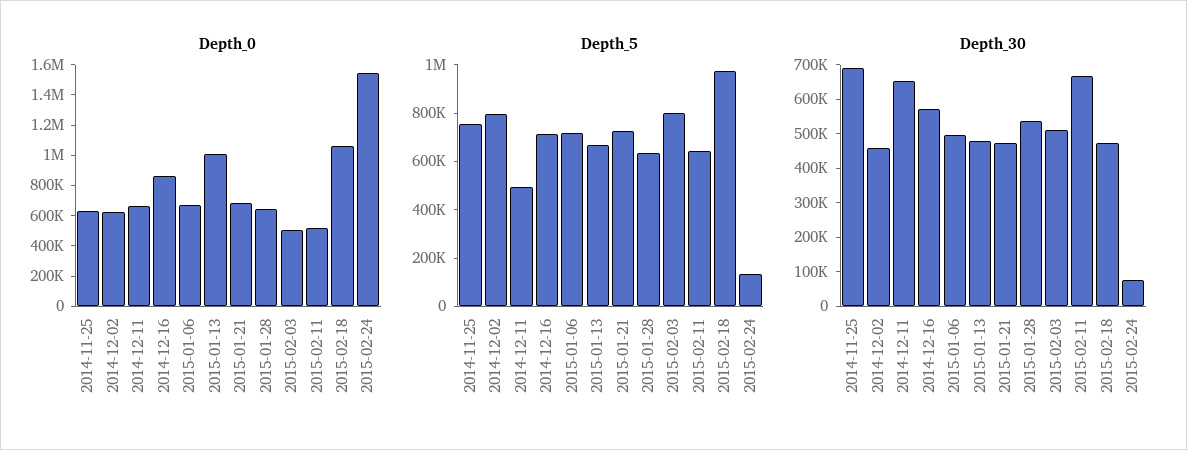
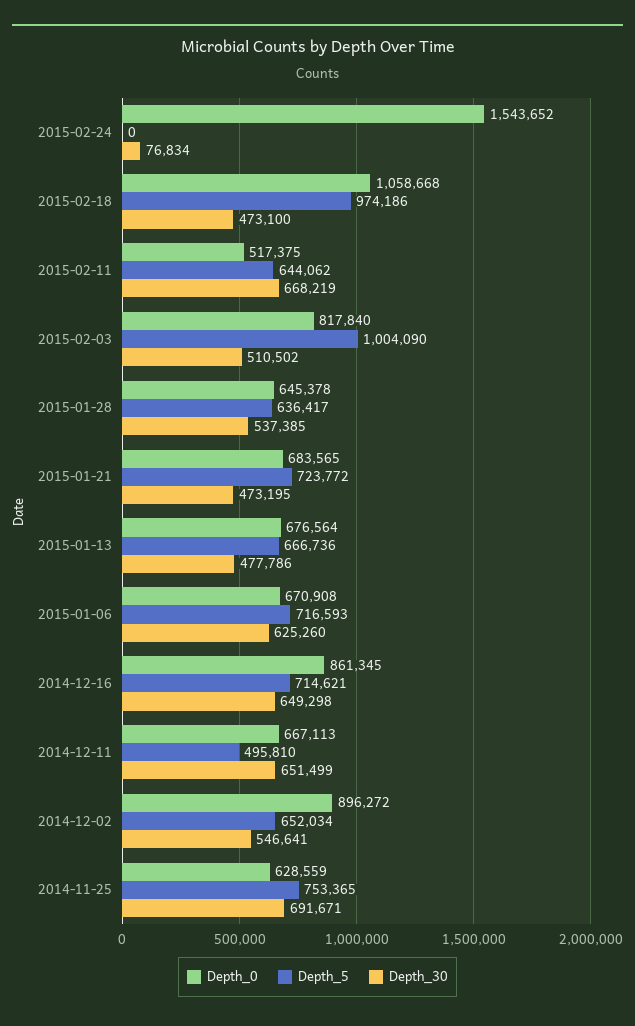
Depth_0, 2014-12-02: 600000 -> 896272
Depth_0, 2015-01-13: 1000000 -> 676564
Depth_0, 2015-02-03: 500000 -> 817840
Depth_5, 2014-12-02: 800000 -> 652034
Depth_5, 2015-02-03: 800000 -> 1004090
Depth_5, 2015-02-24: 150000 -> 0
Depth_30, 2014-12-02: 450000 -> 546641
Depth_30, 2014-12-16: 575000 -> 649298
Depth_30, 2015-01-06: 500000 -> 625260

